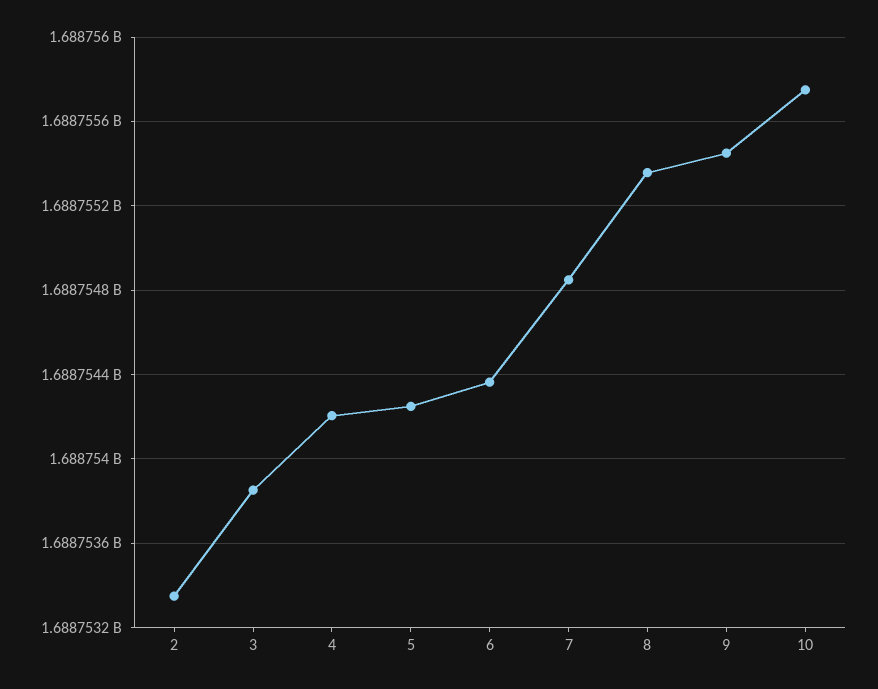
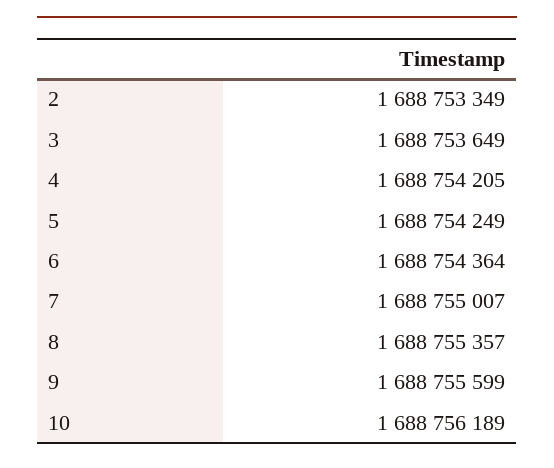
3: 1688753850 -> 1688753649
7: 1688754850 -> 1688755007
9: 1688755450 -> 1688755599
10: 1688755750 -> 1688756189

